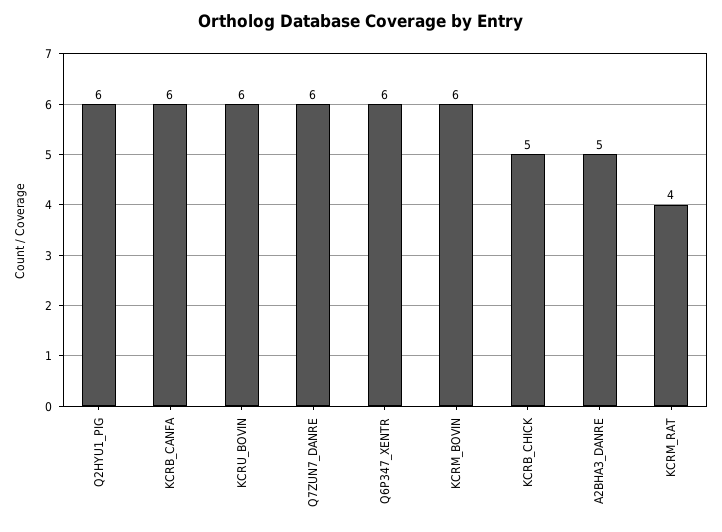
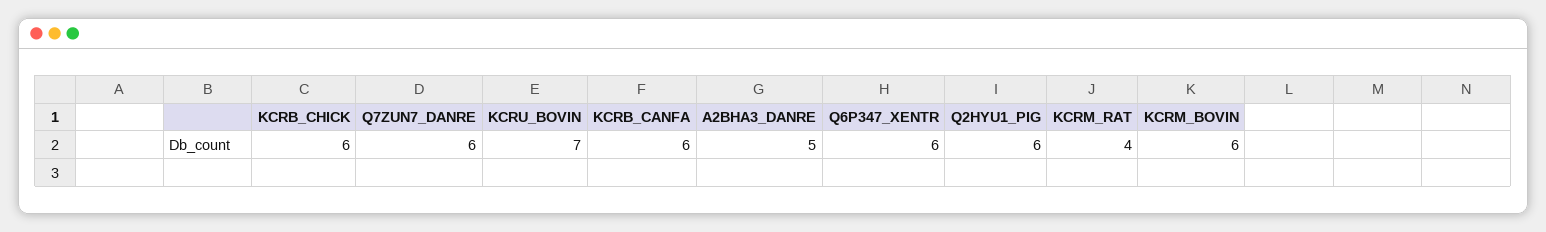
KCRU_BOVIN: 6 -> 7
KCRB_CHICK: 5 -> 6

